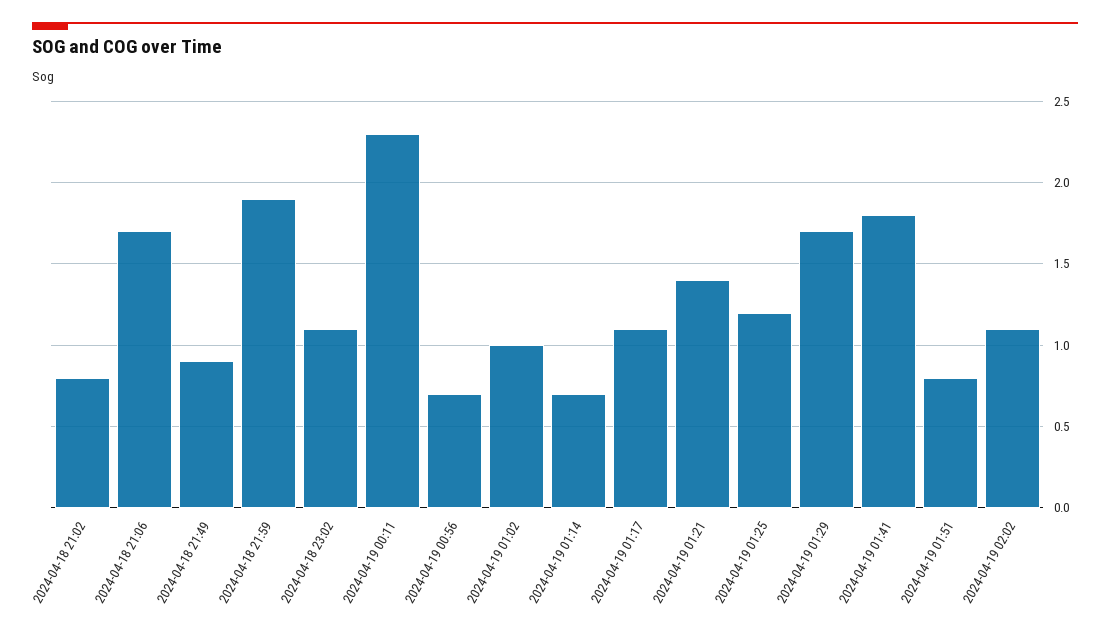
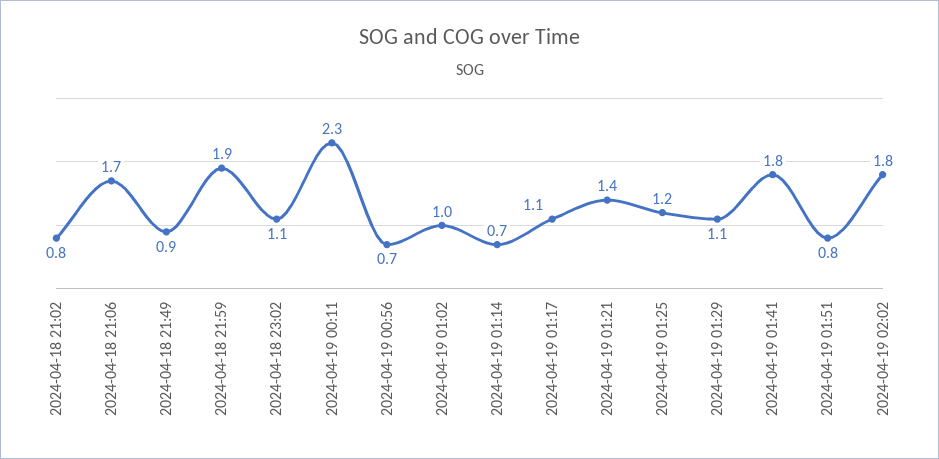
2024-04-19 01:29: 1.7 -> 1.1
2024-04-19 02:02: 1.1 -> 1.8

